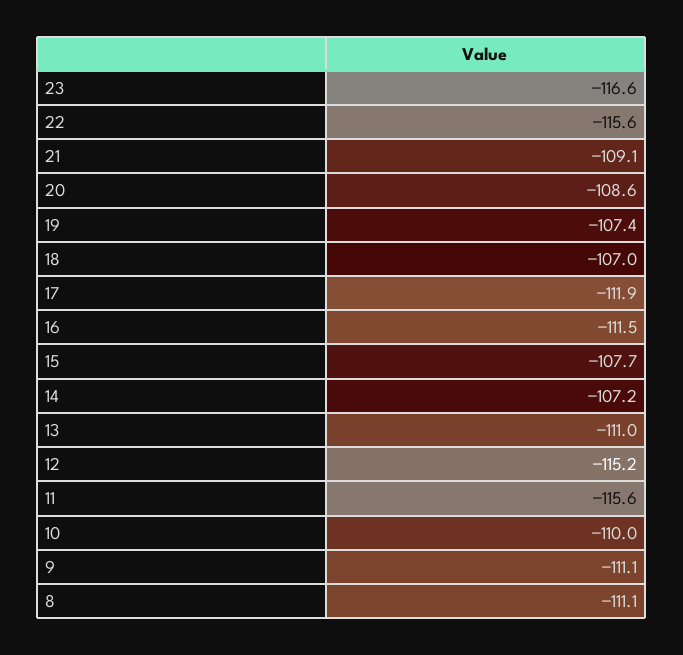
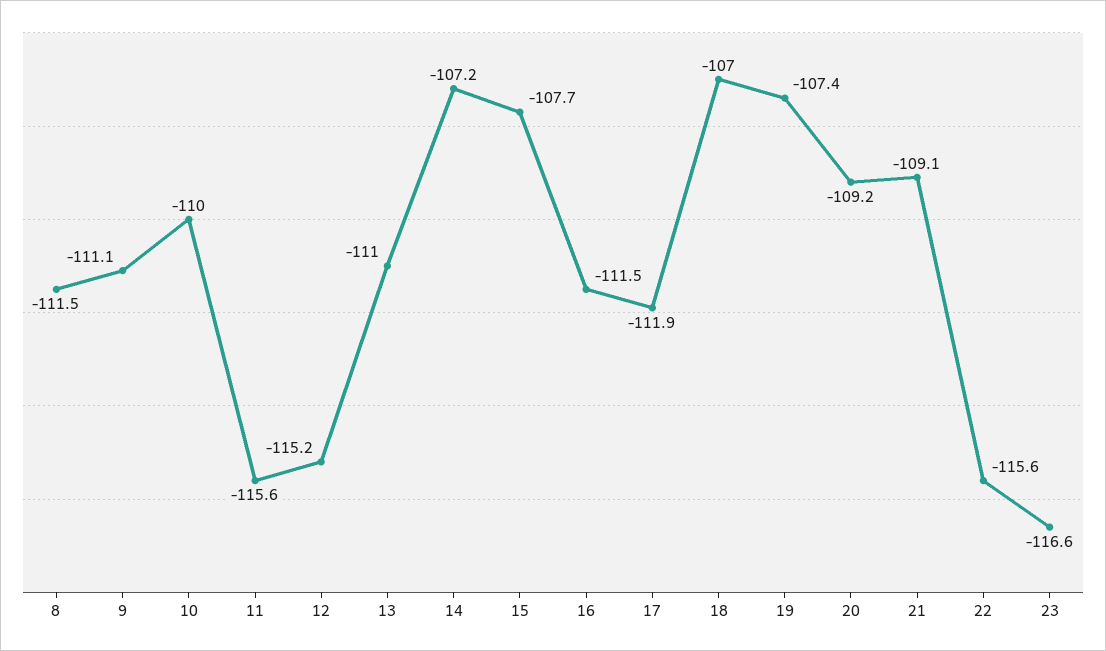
20: -108.6 -> -109.2
8: -111.1 -> -111.5

